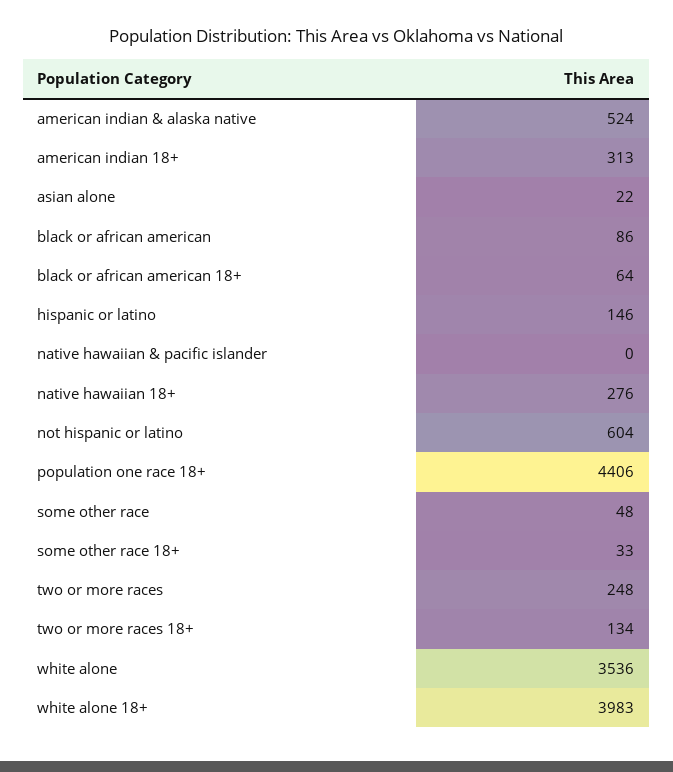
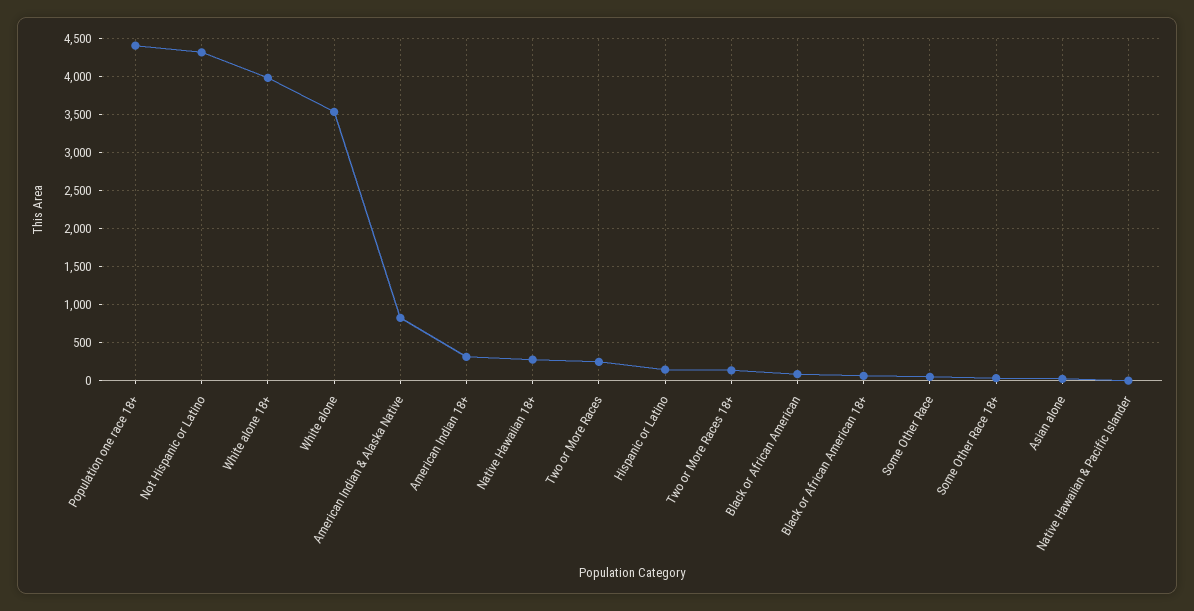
american indian & alaska native: 524 -> 800
not hispanic or latino: 604 -> 4300

